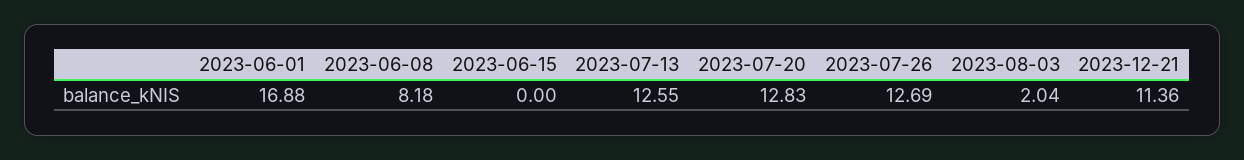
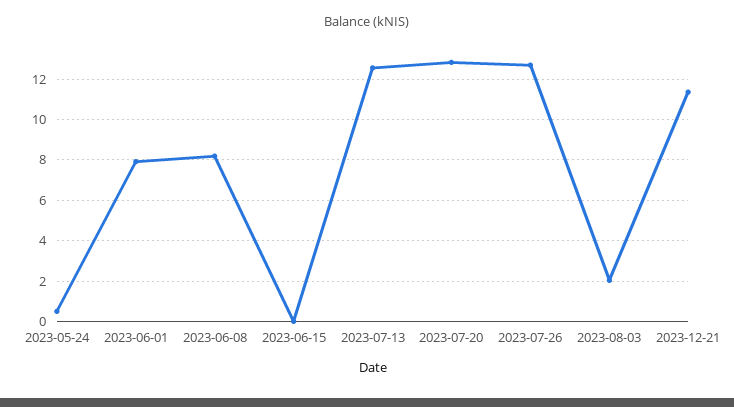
2023-06-01: 16.88 -> 8
2023-05-24: none -> 0.5

